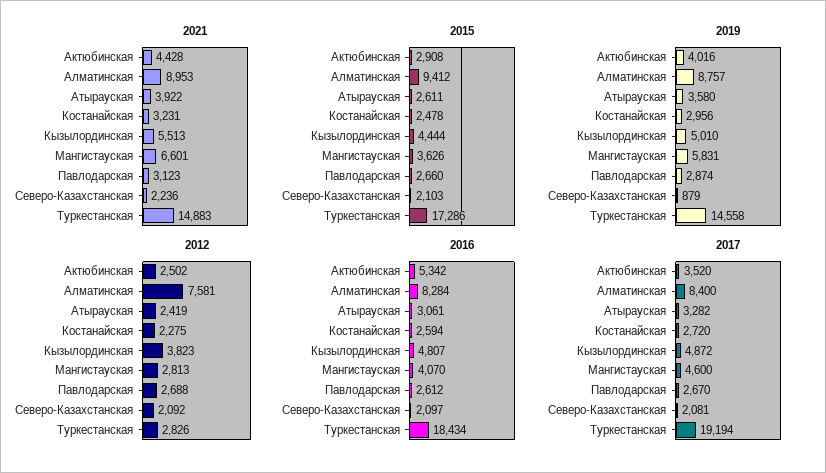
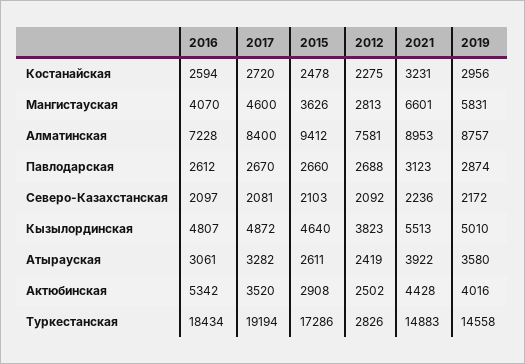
2015, Кызылординская: 4444 -> 4640
2019, Северо-Казахстанская: 879 -> 2172
2016, Алматинская: 8284 -> 7228

